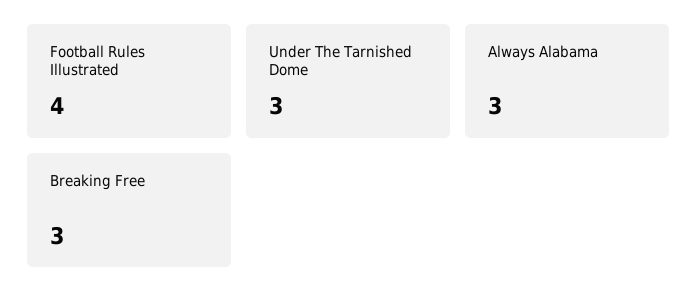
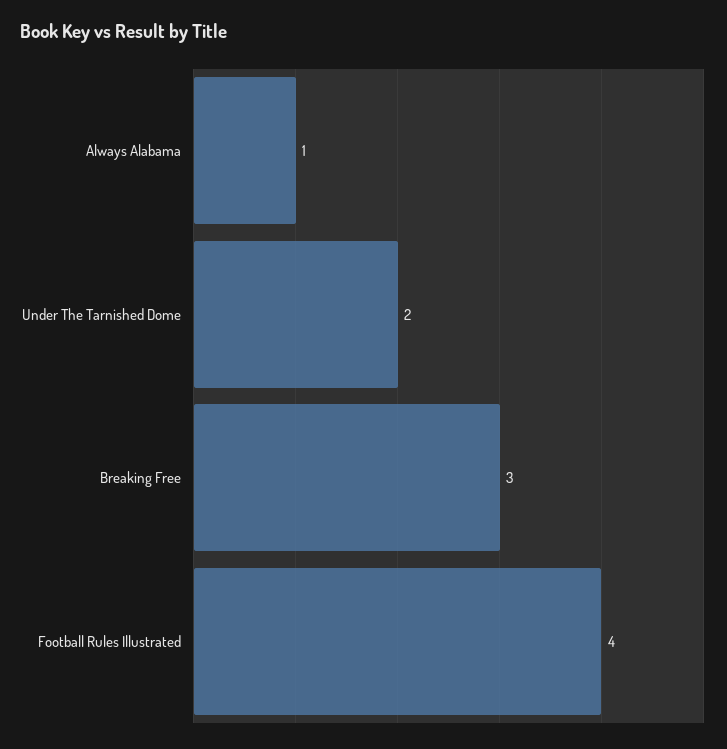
Under The Tarnished Dome: 3 -> 2
Always Alabama: 3 -> 1

